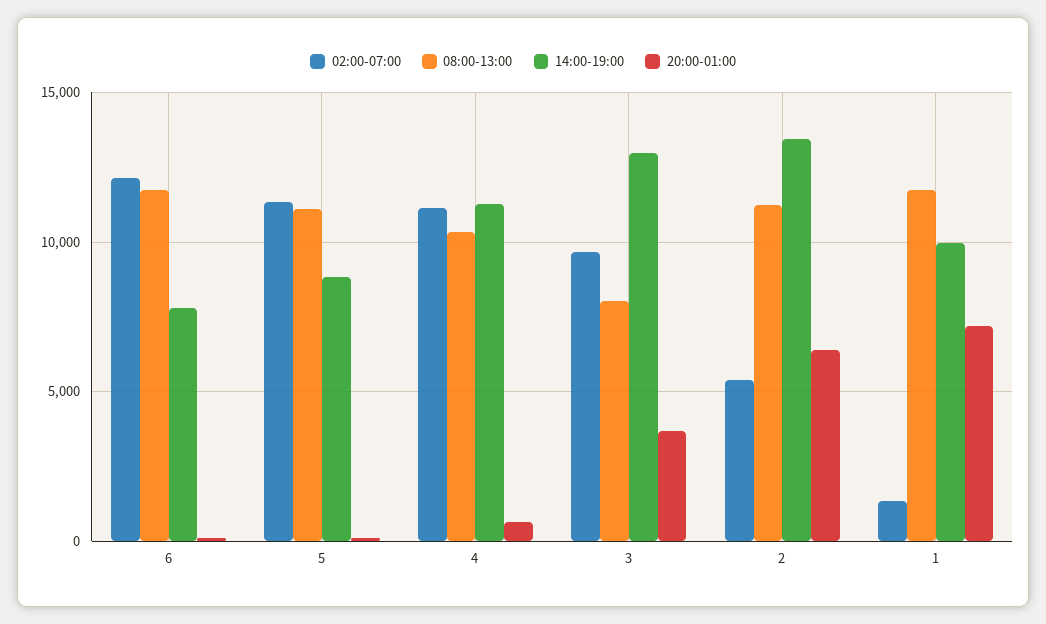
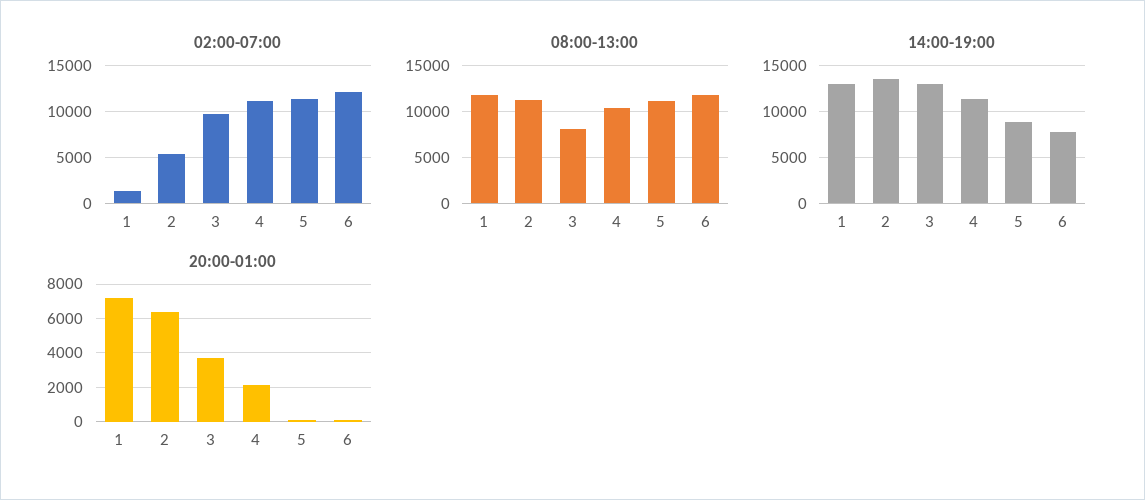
20:00-01:00, 4: 500 -> 2000
14:00-19:00, 1: 10000 -> 13000

